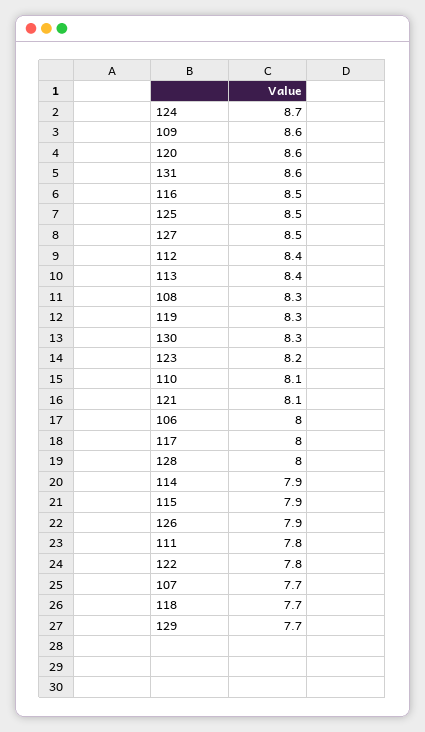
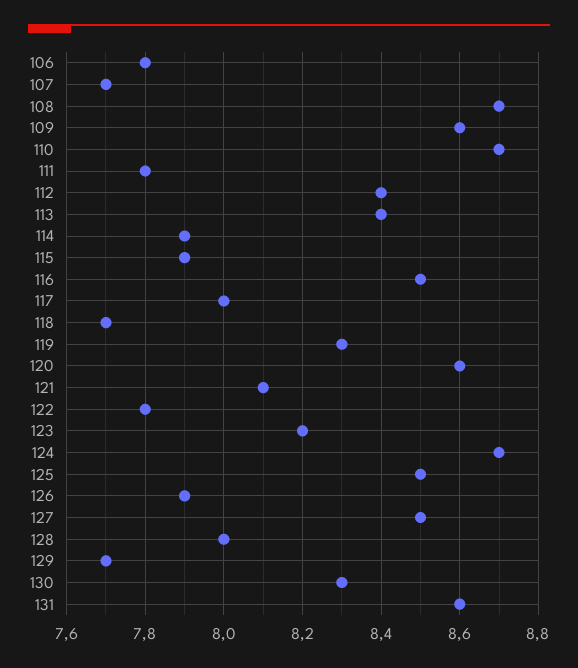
108: 8.3 -> 8.7
110: 8.1 -> 8.7
106: 8 -> 7.8

